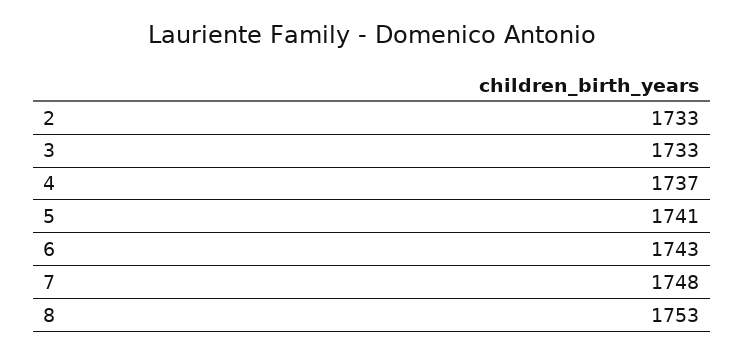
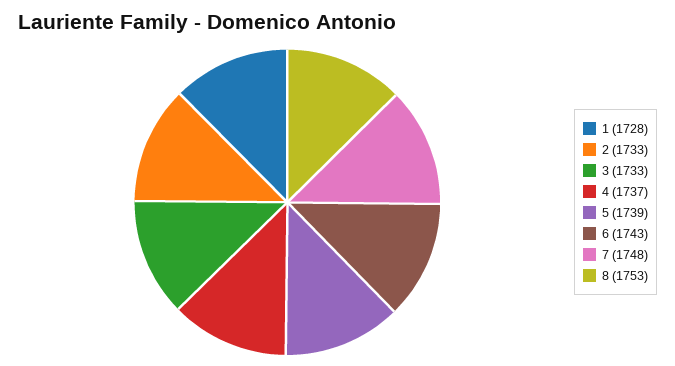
5: 1741 -> 1739
1: none -> 1728

